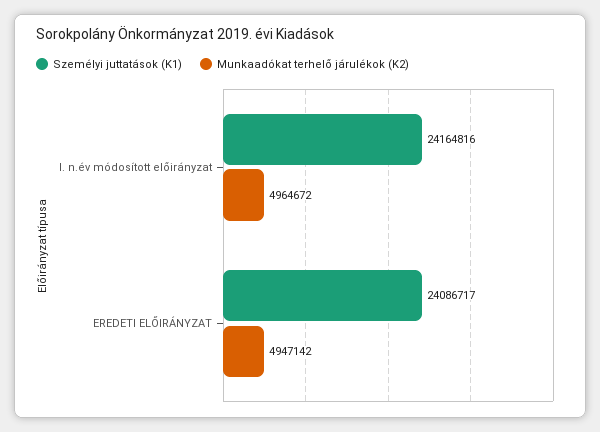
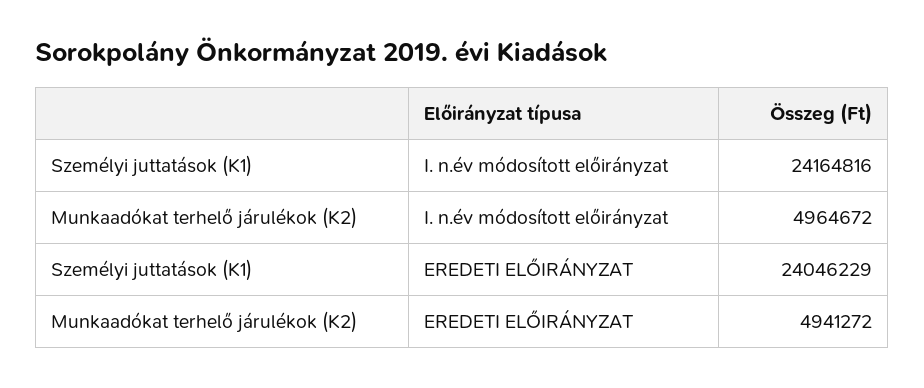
Személyi juttatások (K1), EREDETI ELŐIRÁNYZAT: 24086717 -> 24046229
Munkaadókat terhelő járulékok (K2), EREDETI ELŐIRÁNYZAT: 4947142 -> 4941272

